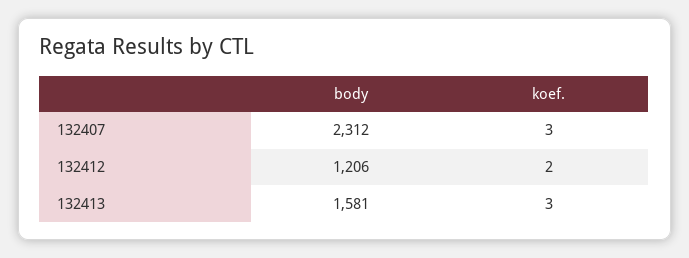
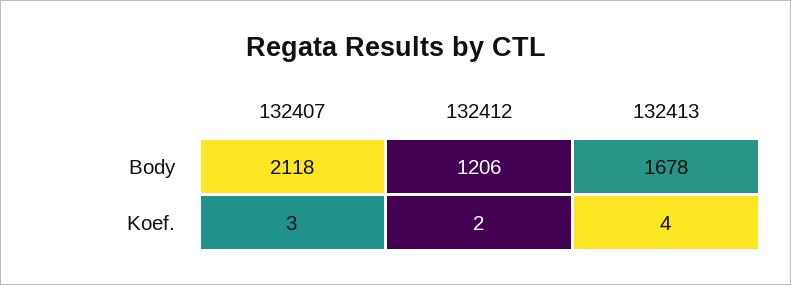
body, 132407: 2312 -> 2118
body, 132413: 1581 -> 1678
koef., 132413: 3 -> 4

